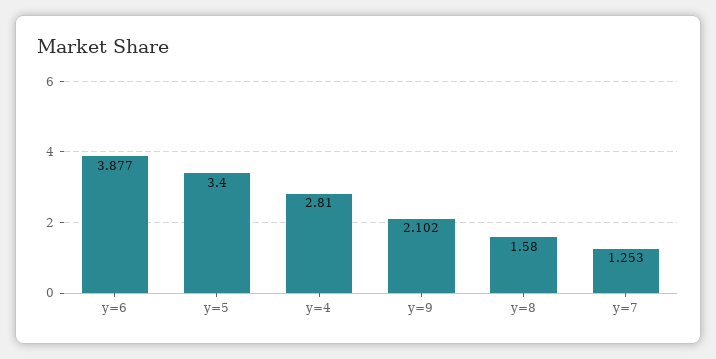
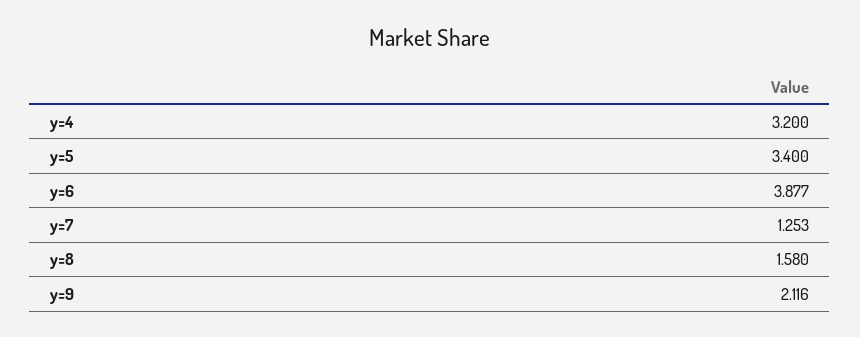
y=4: 2.81 -> 3.2
y=9: 2.102 -> 2.116

